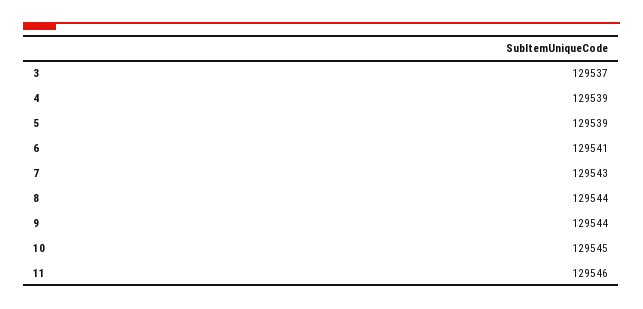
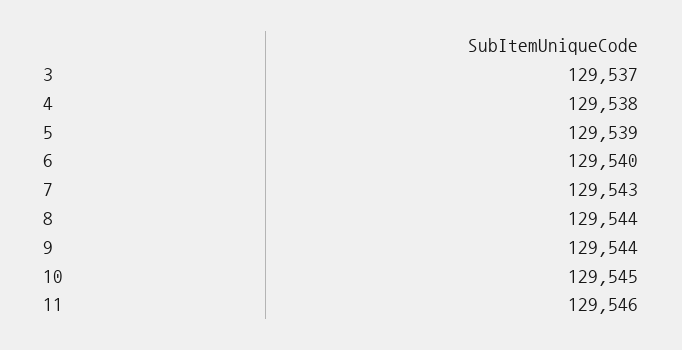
4: 129539 -> 129538
6: 129541 -> 129540

